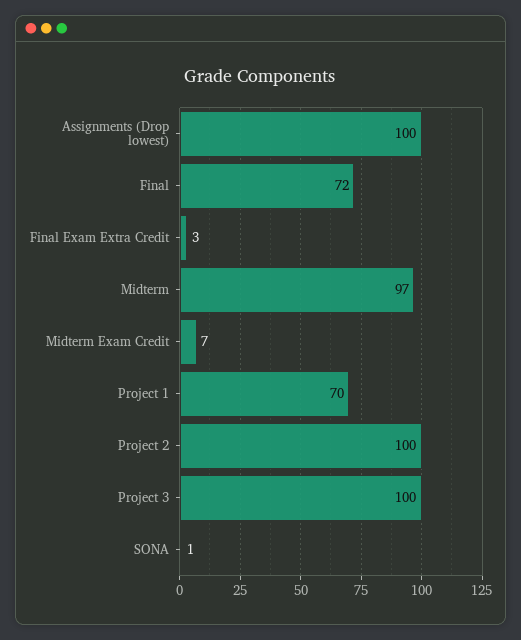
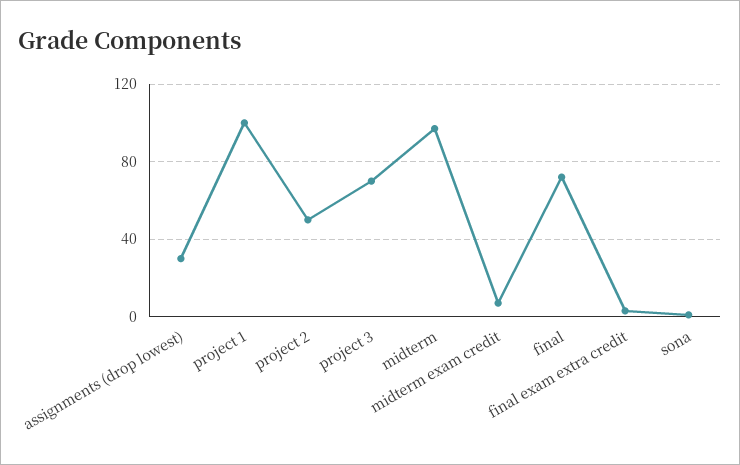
Assignments (Drop lowest): 100 -> 30
Project 1: 70 -> 100
Project 2: 100 -> 50
Project 3: 100 -> 70

